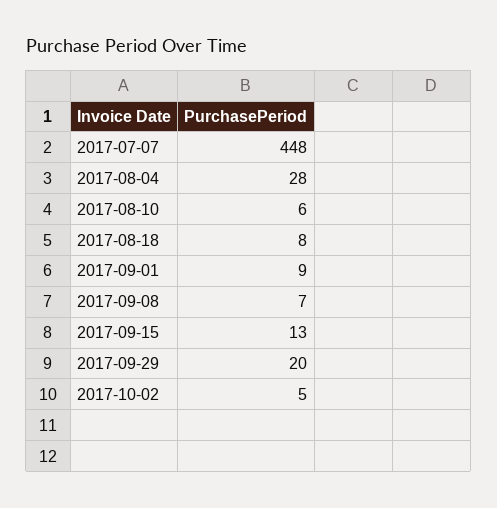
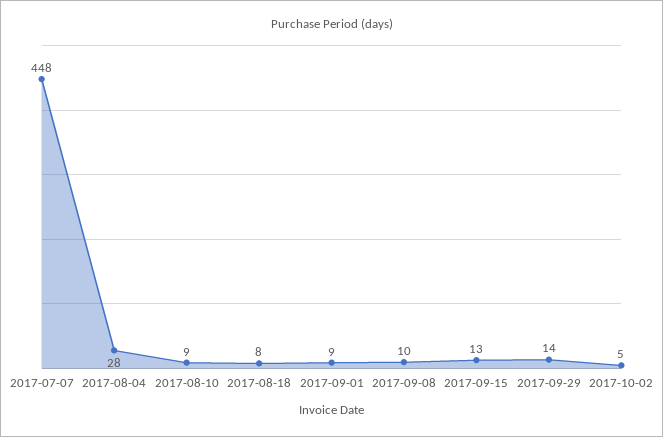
2017-08-10: 6 -> 9
2017-09-08: 7 -> 10
2017-09-29: 20 -> 14

